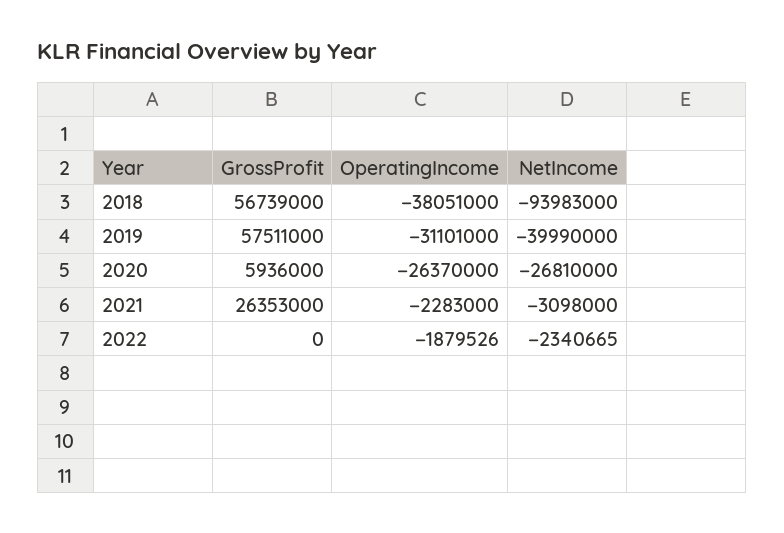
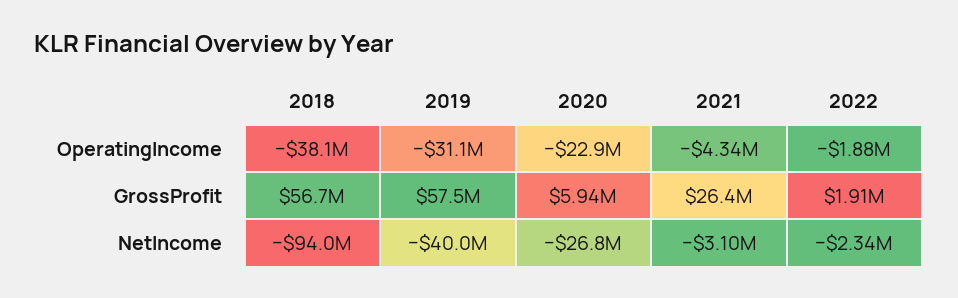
OperatingIncome, 2020: -26370000 -> -22900000
OperatingIncome, 2021: -2283000 -> -4340000
GrossProfit, 2022: 0 -> 1910000

